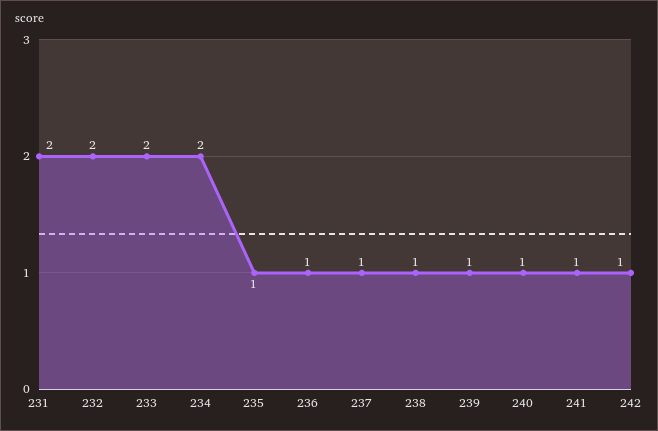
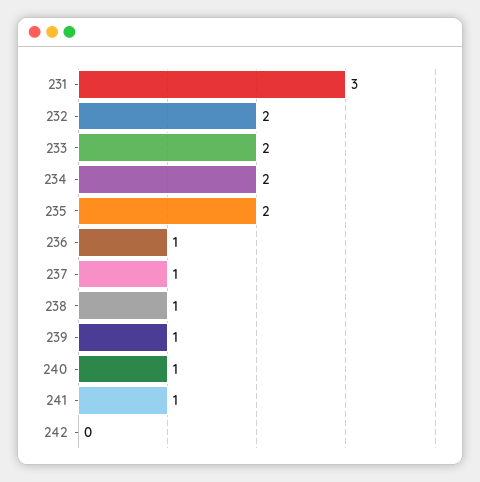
231: 2 -> 3
235: 1 -> 2
242: 1 -> 0

